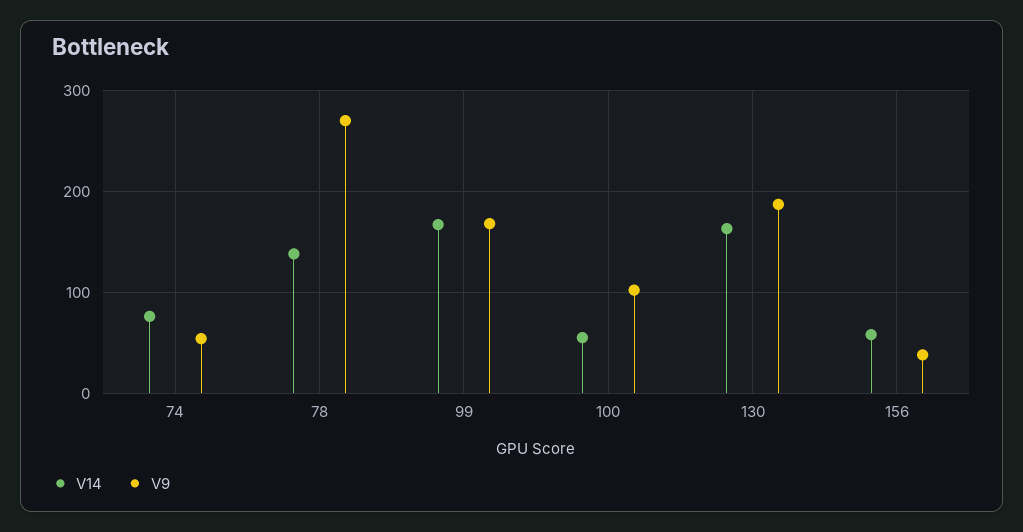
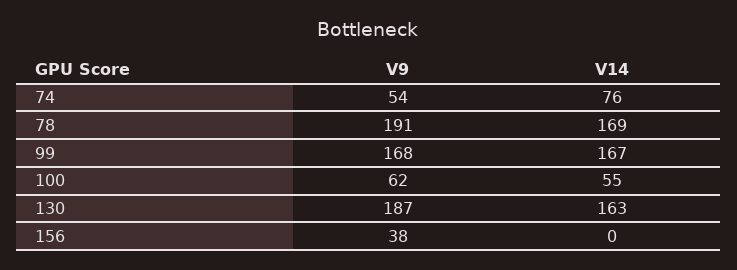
V14, 78: 140 -> 169
V9, 78: 270 -> 191
V9, 100: 100 -> 62
V14, 156: 60 -> 0

